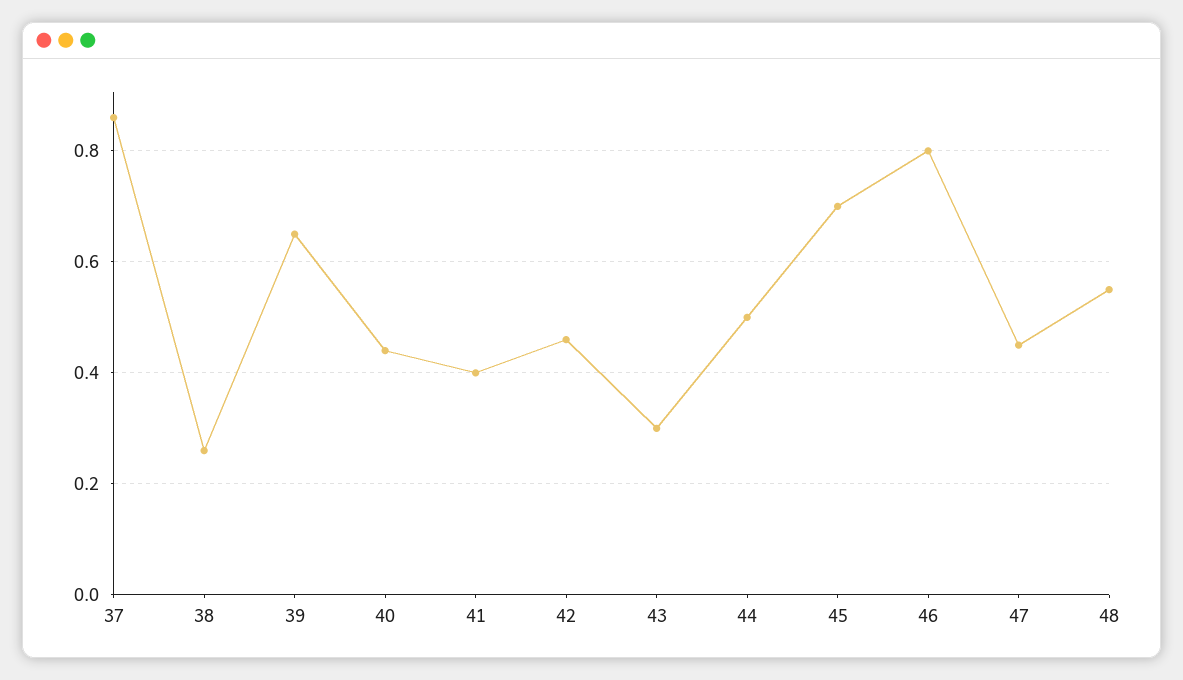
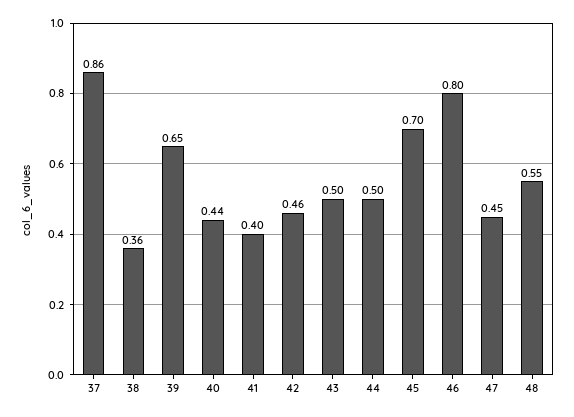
38: 0.25 -> 0.36
43: 0.3 -> 0.5

